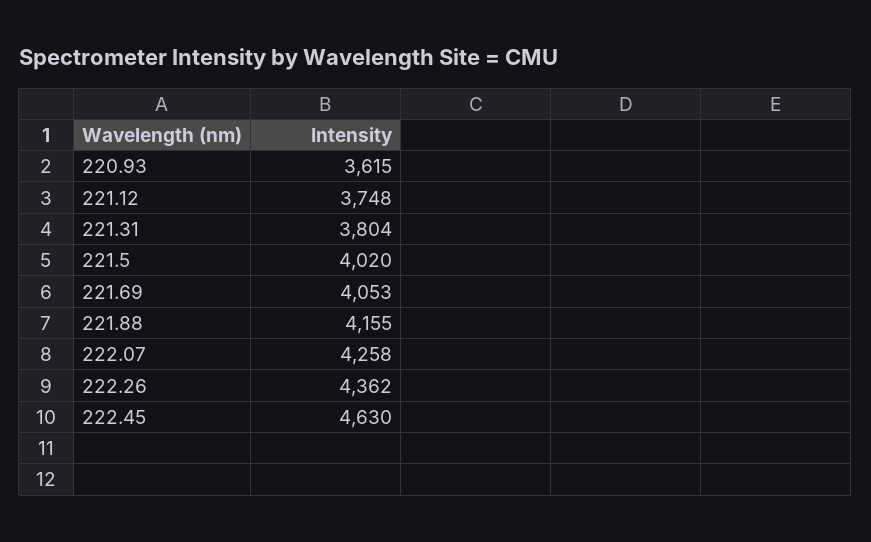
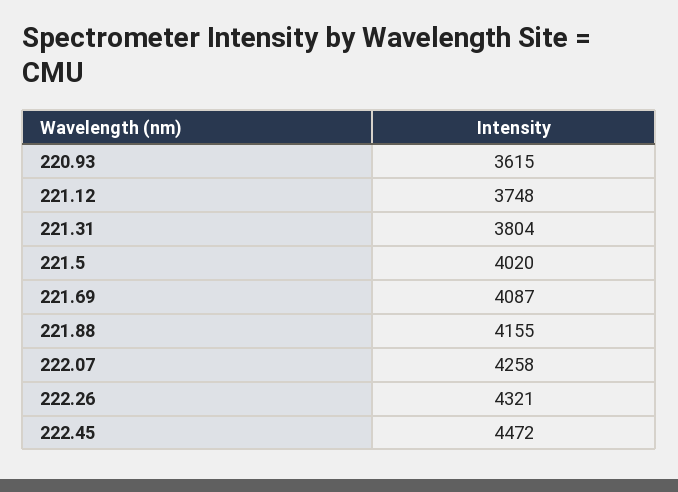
221.69: 4053 -> 4087
222.26: 4362 -> 4321
222.45: 4630 -> 4472

